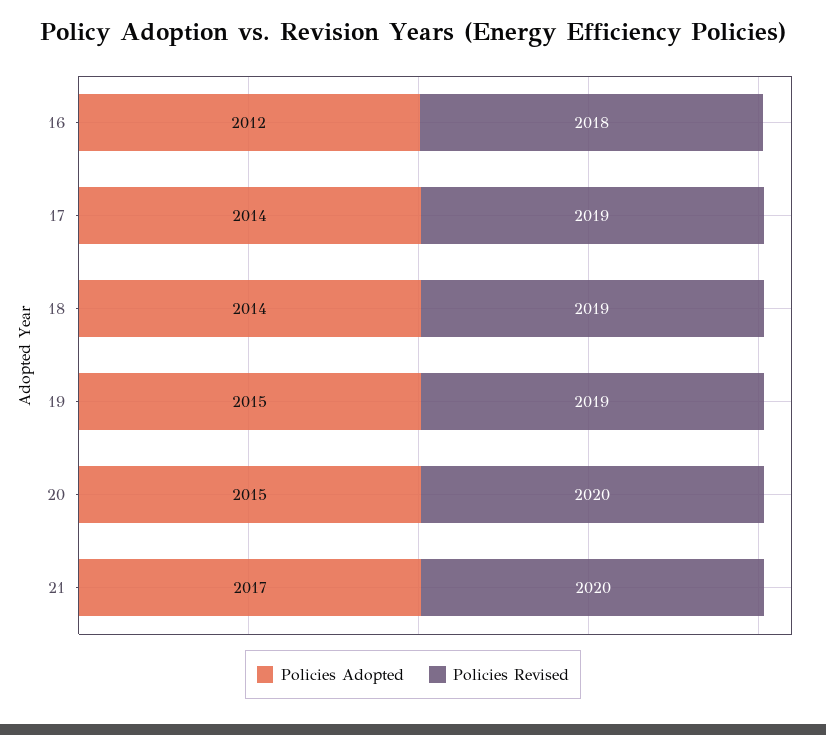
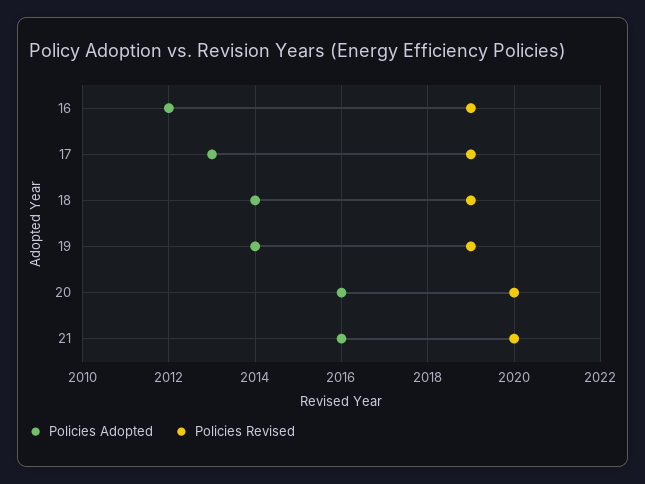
Policies Revised, 16: 2018 -> 2019
Policies Adopted, 17: 2014 -> 2013
Policies Adopted, 19: 2015 -> 2014
Policies Adopted, 20: 2015 -> 2016
Policies Adopted, 21: 2017 -> 2016

